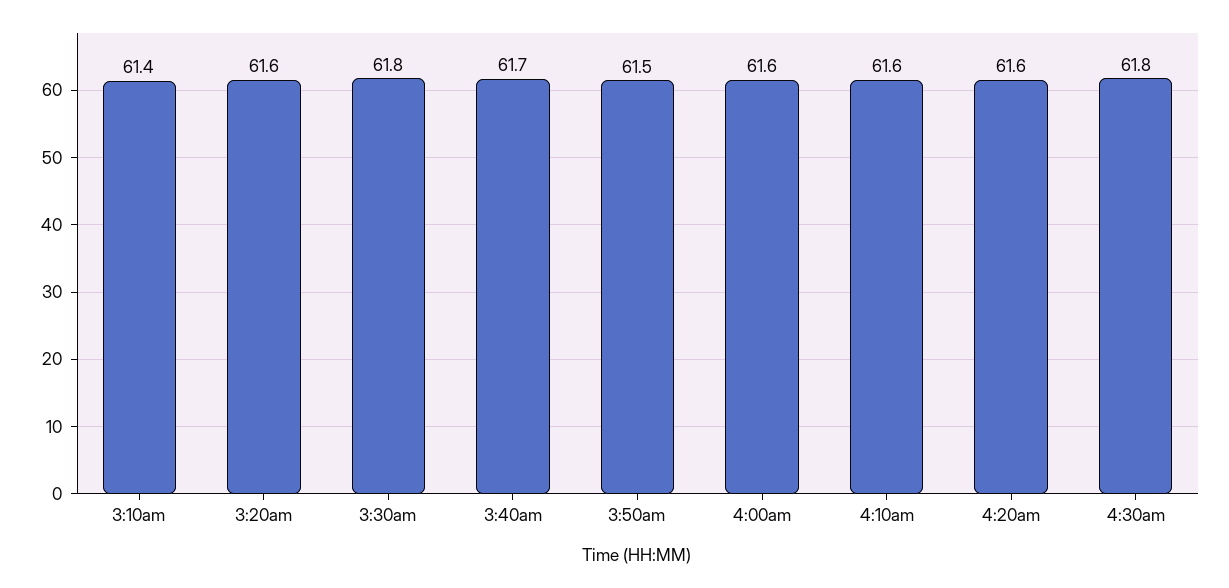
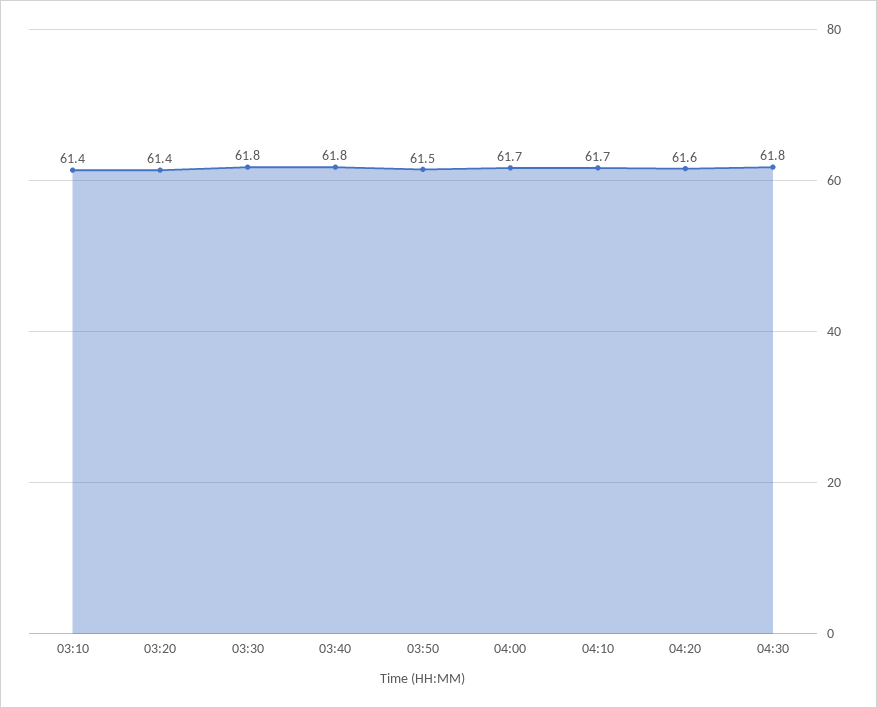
3:20am: 61.6 -> 61.4
3:40am: 61.7 -> 61.8
4:00am: 61.6 -> 61.7
4:10am: 61.6 -> 61.7

